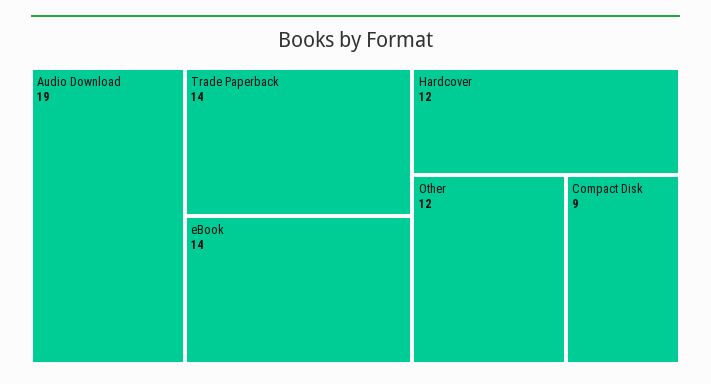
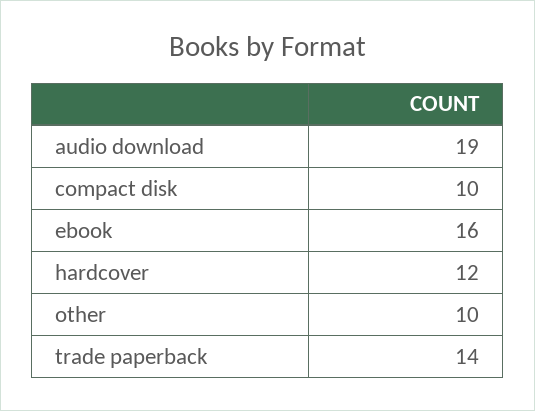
eBook: 14 -> 16
Other: 12 -> 10
Compact Disk: 9 -> 10

